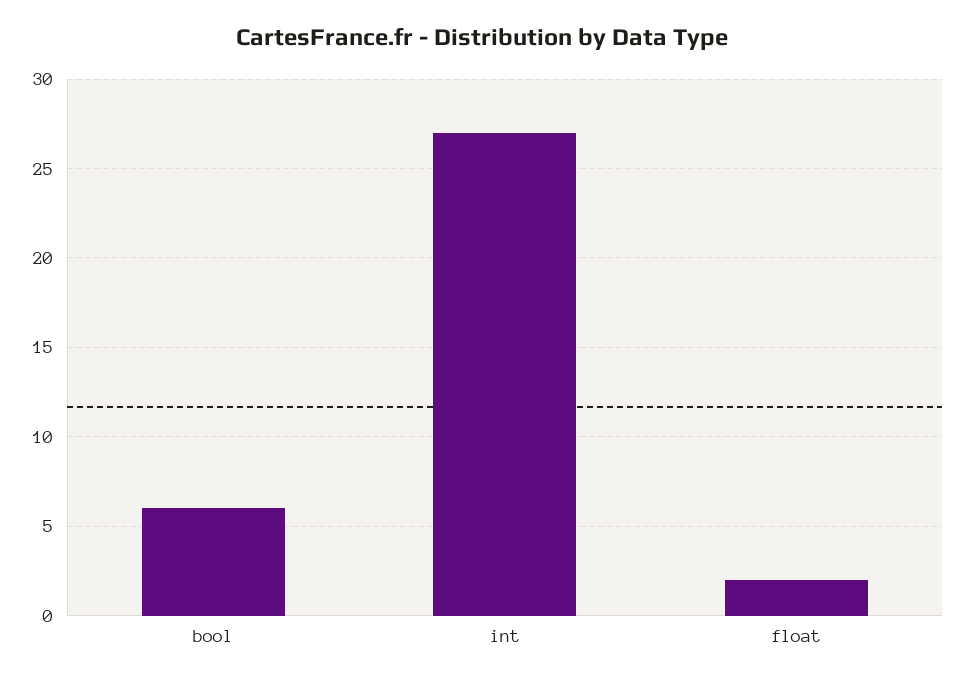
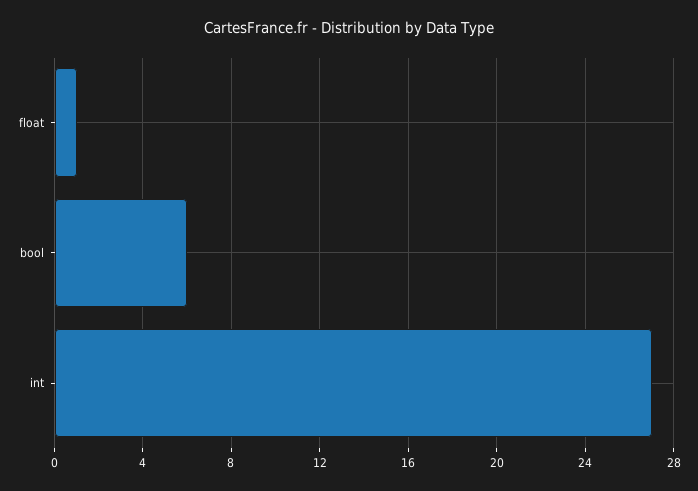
float: 2 -> 1

